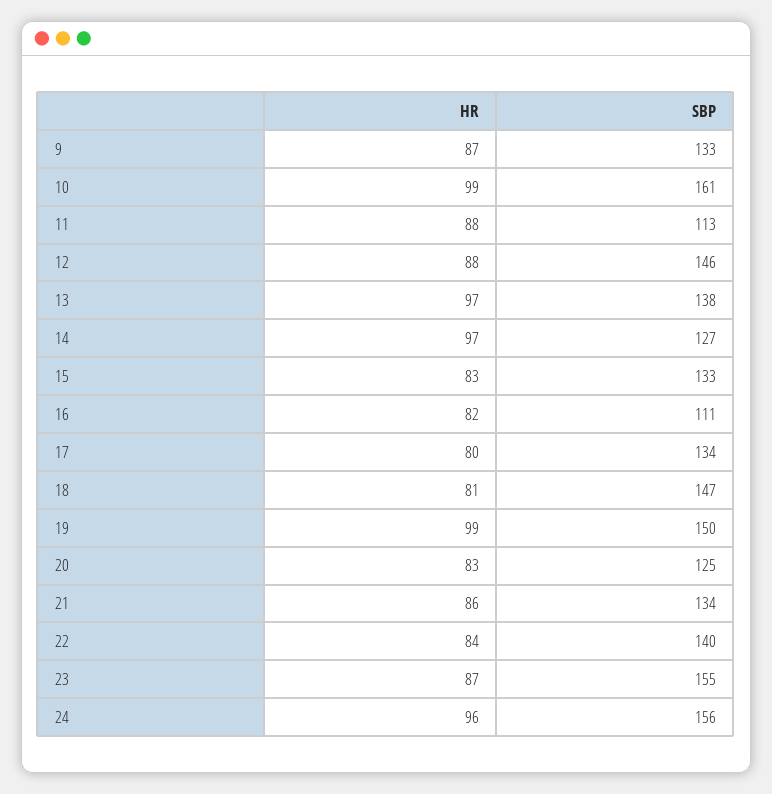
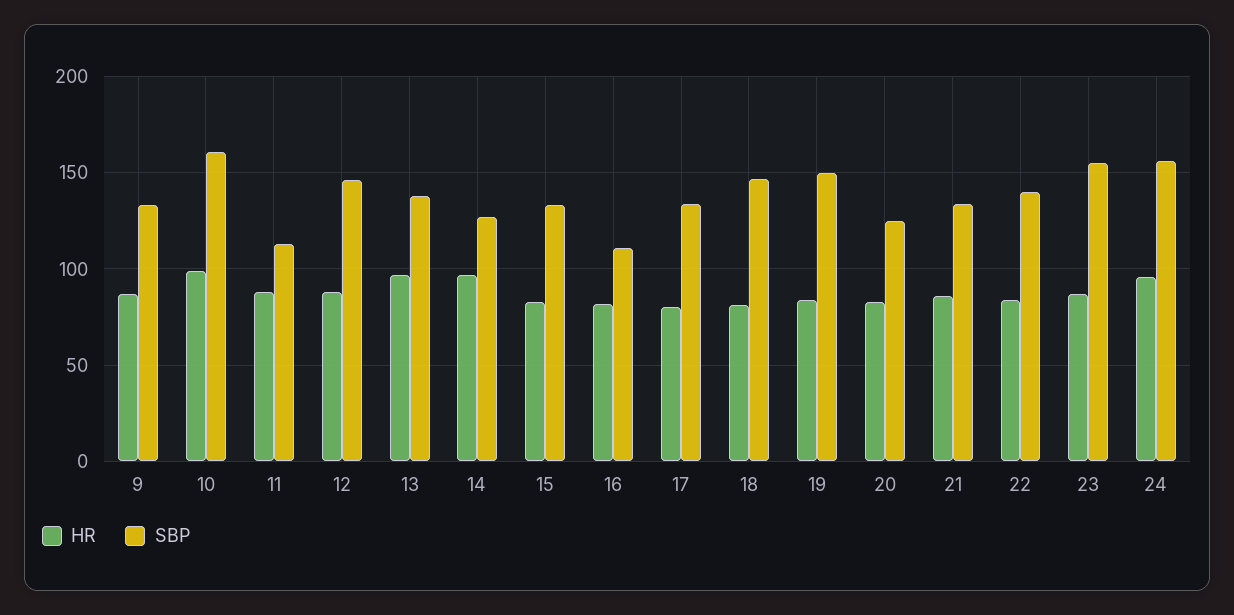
HR, 19: 99 -> 85

